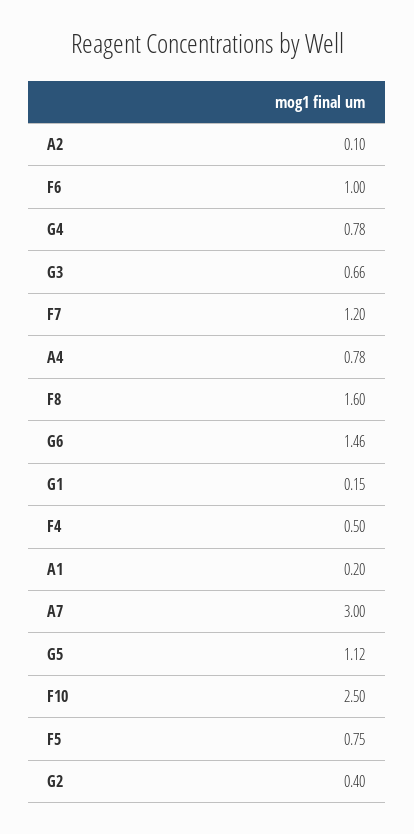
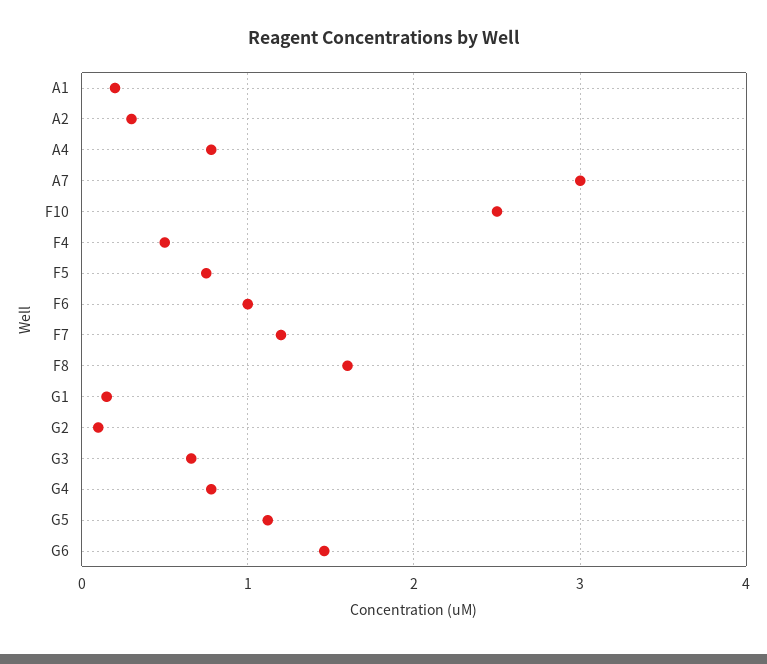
A2: 0.1 -> 0.3
G2: 0.4 -> 0.1

